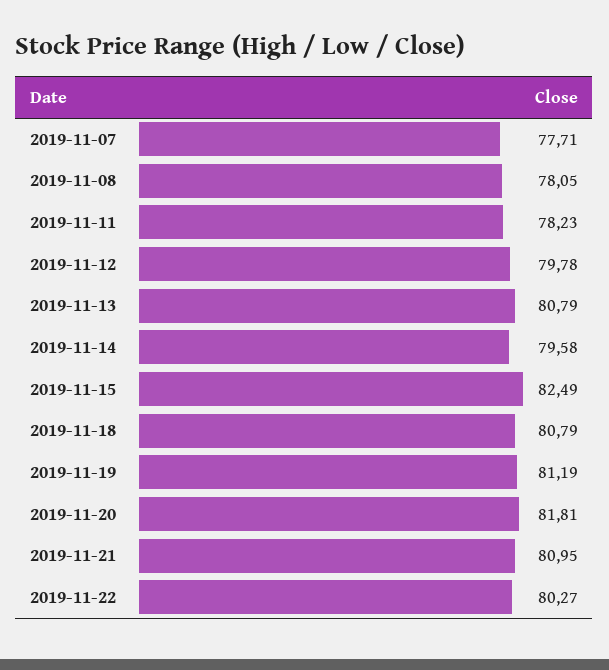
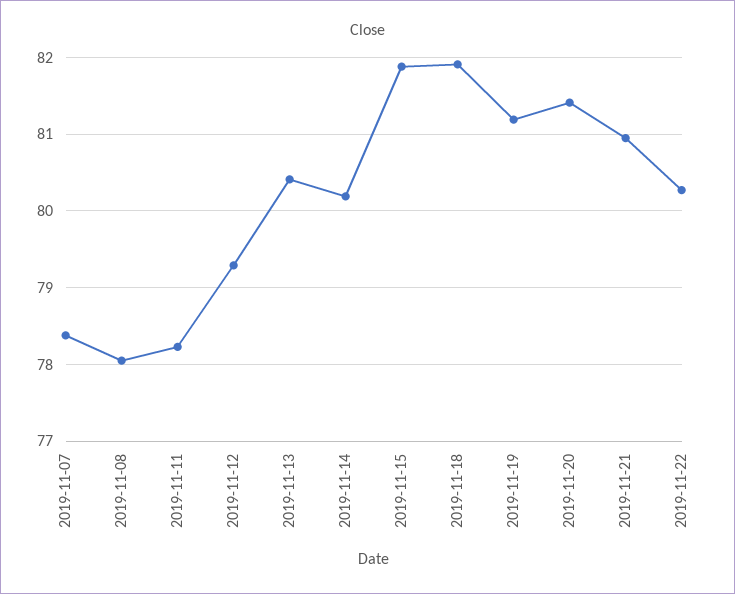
2019-11-07: 77.71 -> 78.4
2019-11-12: 79.78 -> 79.3
2019-11-13: 80.79 -> 80.4
2019-11-14: 79.58 -> 80.2
2019-11-15: 82.49 -> 81.9
2019-11-18: 80.79 -> 81.9
2019-11-20: 81.81 -> 81.4

